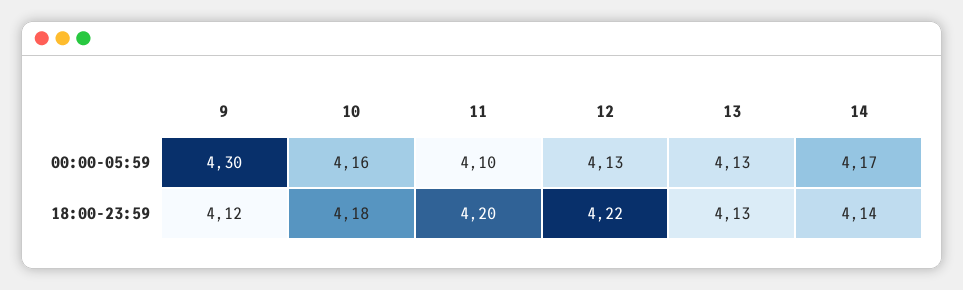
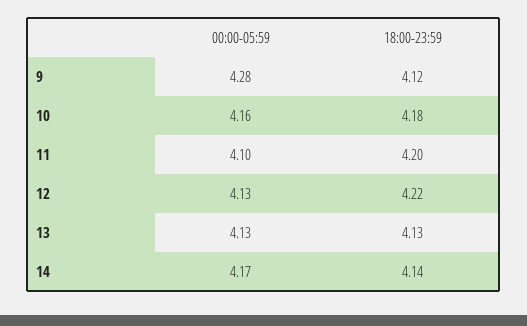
9, 00:00-05:59: 4.3 -> 4.28

